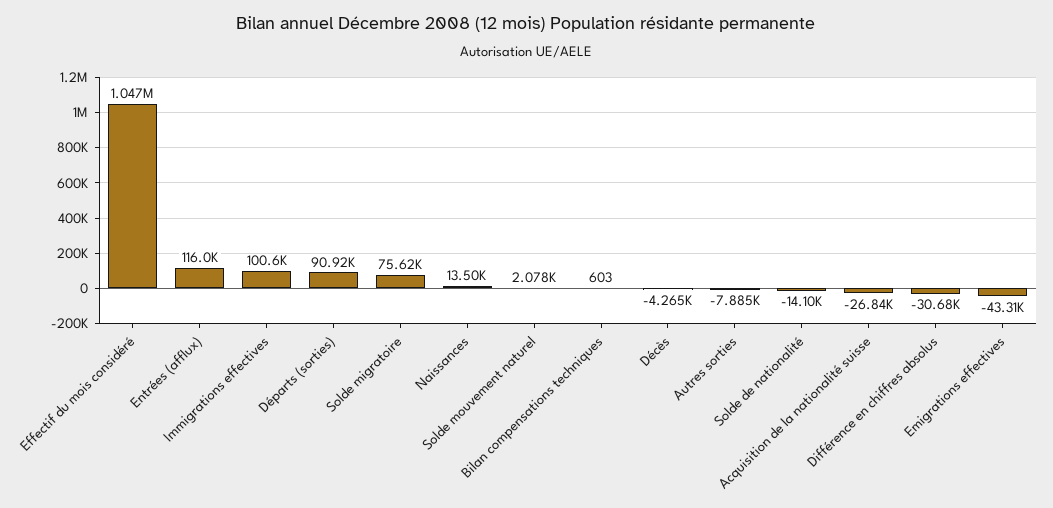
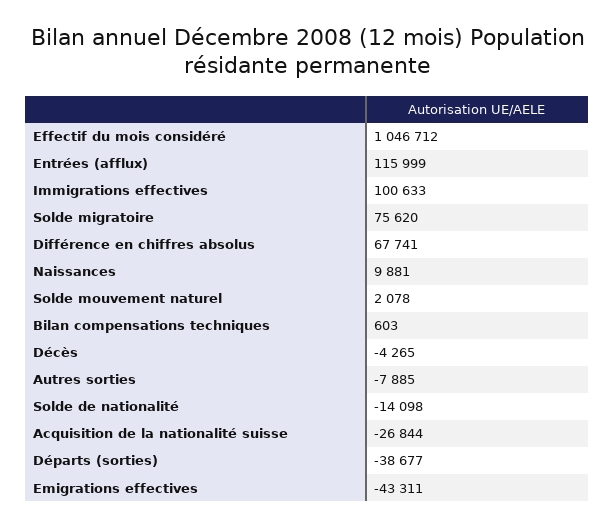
Départs (sorties): 90920 -> -38677
Naissances: 13500 -> 9881
Différence en chiffres absolus: -30680 -> 67741

